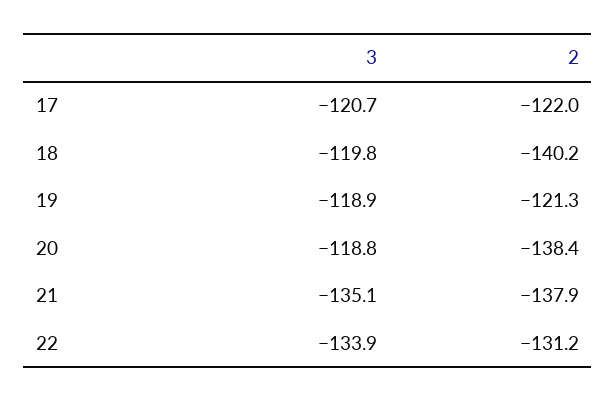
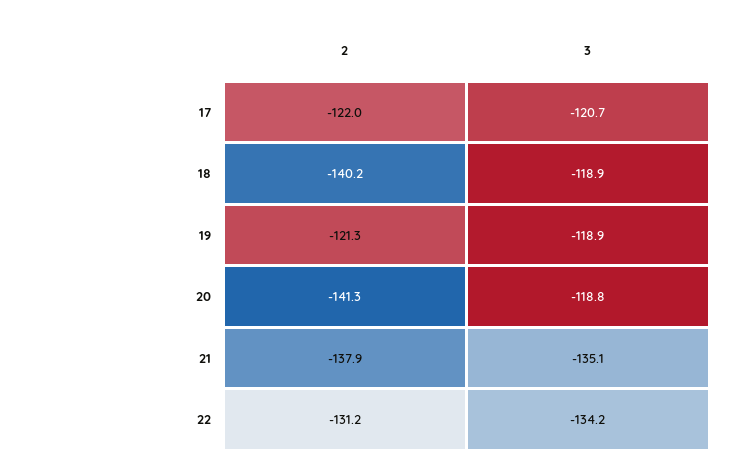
3, 18: -119.8 -> -118.9
2, 20: -138.4 -> -141.3
3, 22: -133.9 -> -134.2

